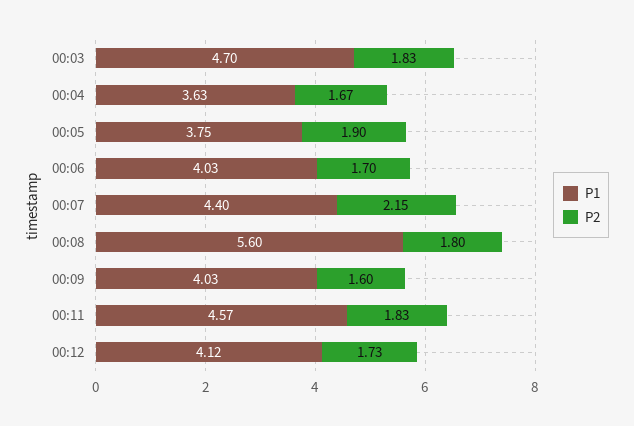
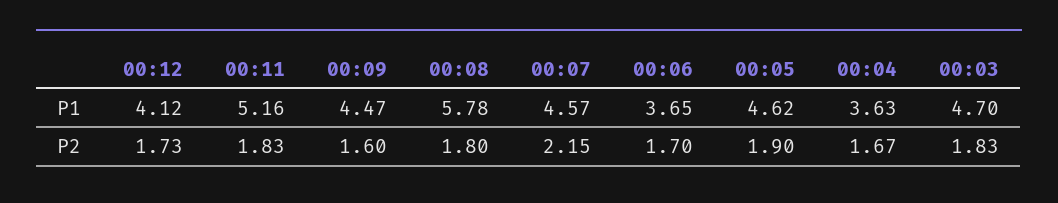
P1, 00:05: 3.75 -> 4.62
P1, 00:06: 4.03 -> 3.65
P1, 00:07: 4.4 -> 4.57
P1, 00:08: 5.6 -> 5.78
P1, 00:09: 4.03 -> 4.47
P1, 00:11: 4.57 -> 5.16

